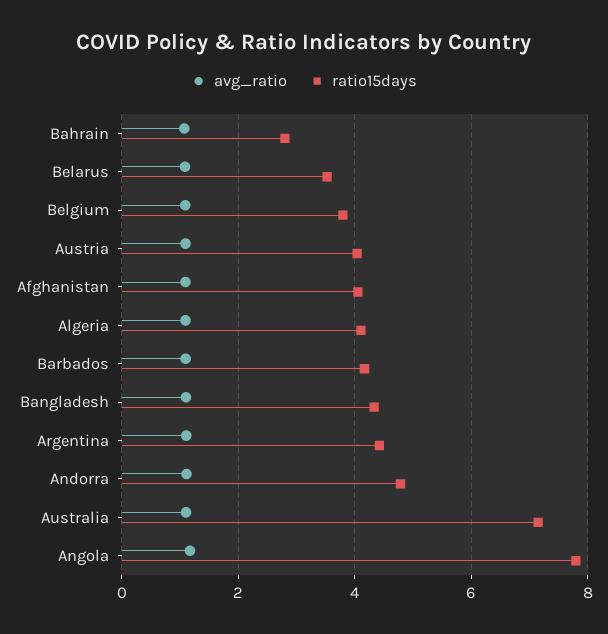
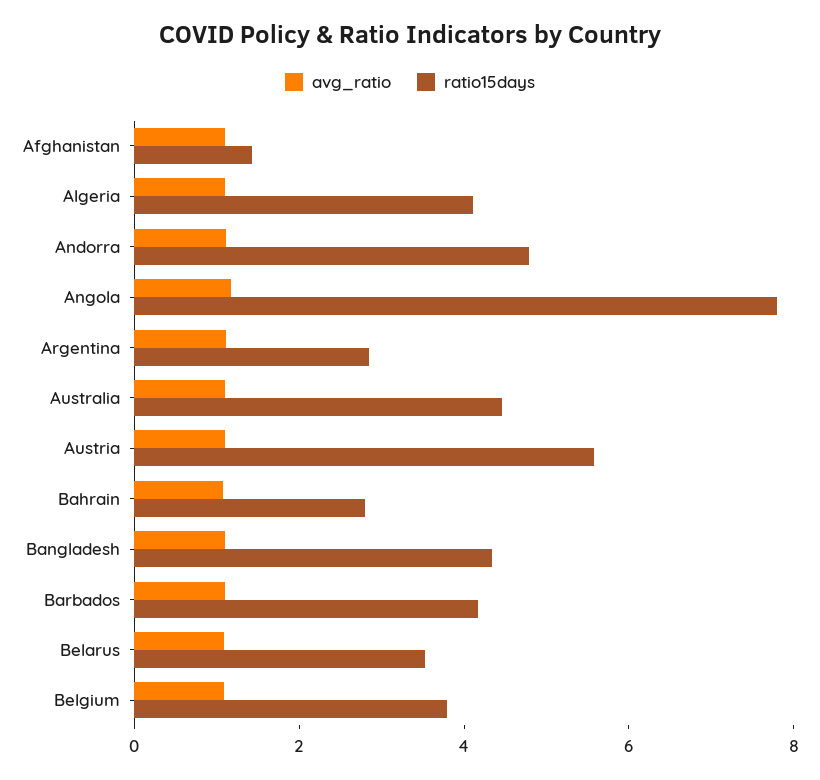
ratio15days, Austria: 4 -> 5.5
ratio15days, Afghanistan: 4 -> 1.5
ratio15days, Argentina: 4.4 -> 3
ratio15days, Australia: 7.2 -> 4.5

